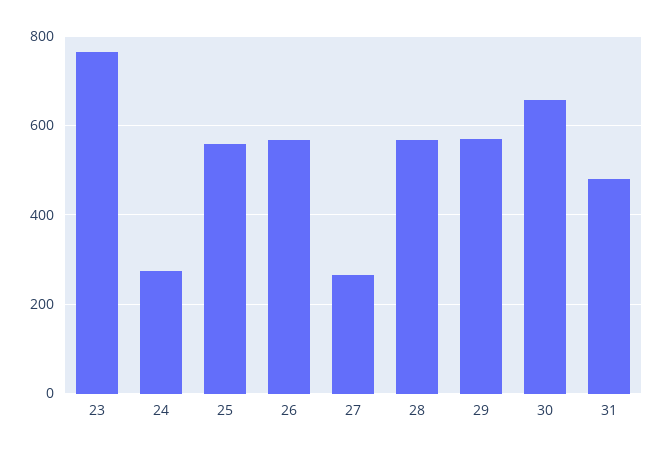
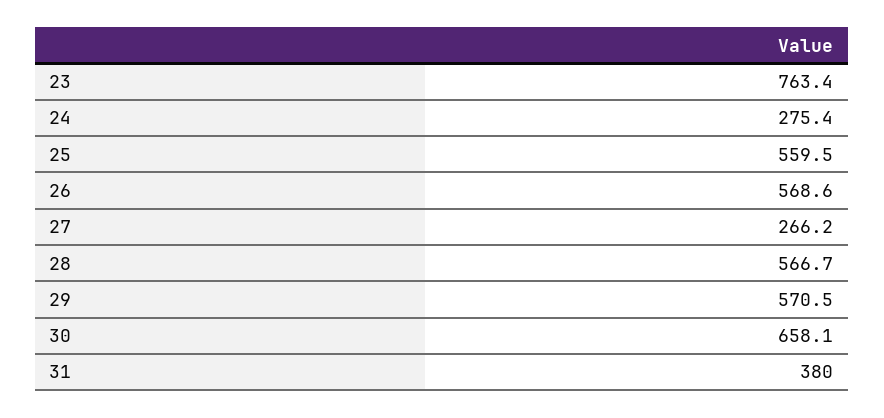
31: 480 -> 380

